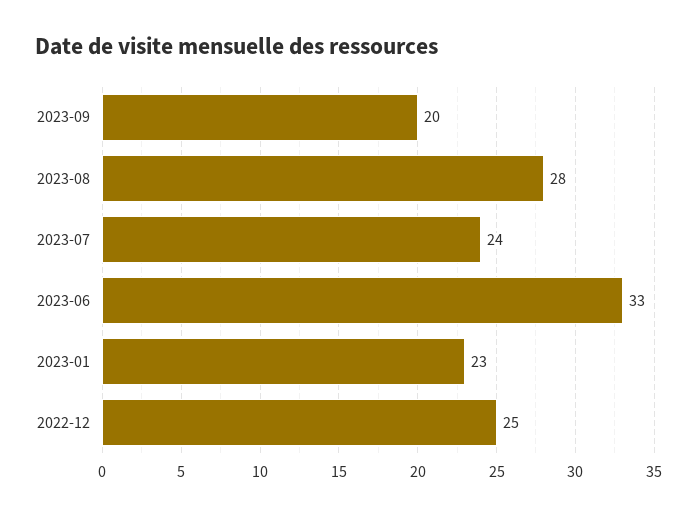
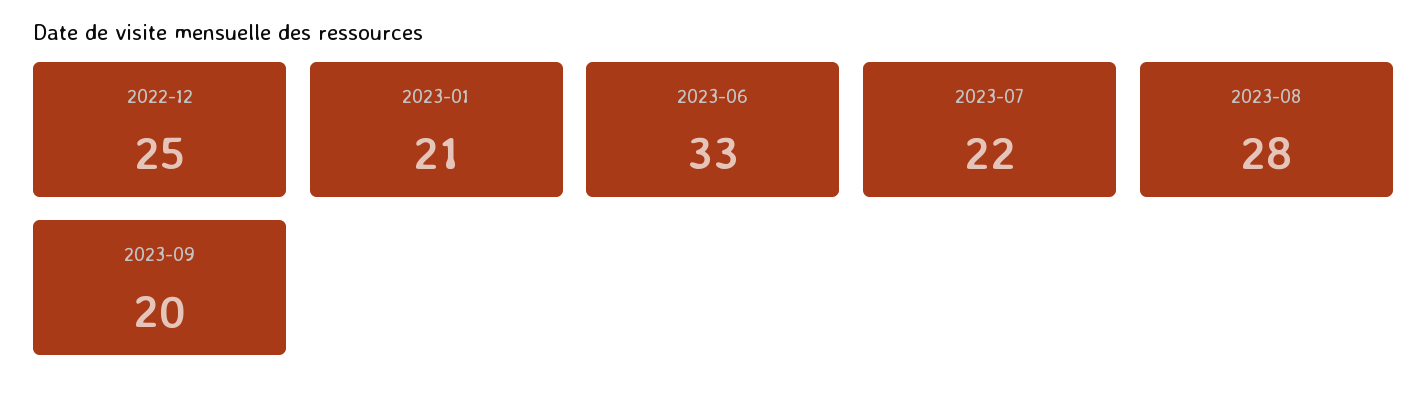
2023-07: 24 -> 22
2023-01: 23 -> 21

